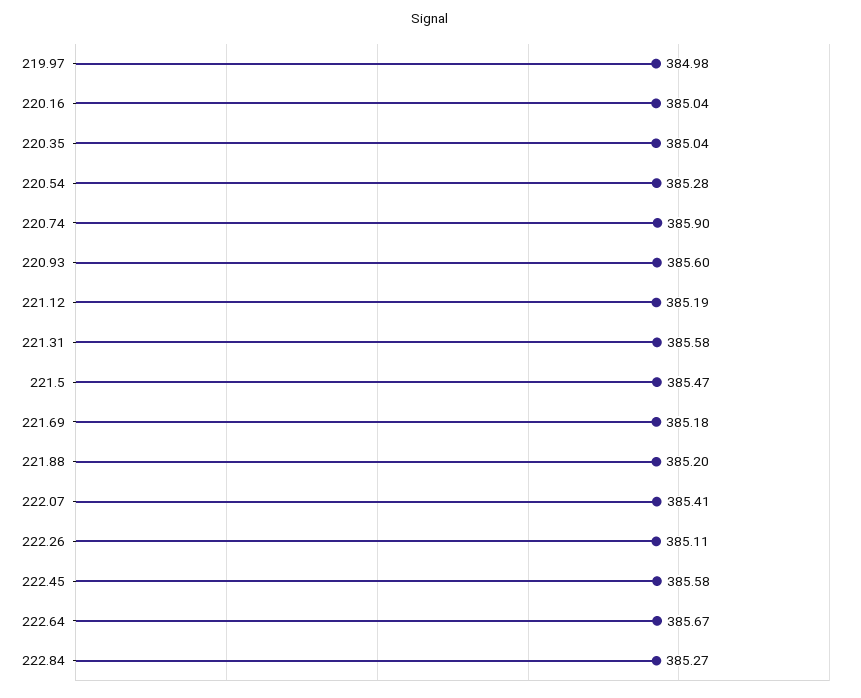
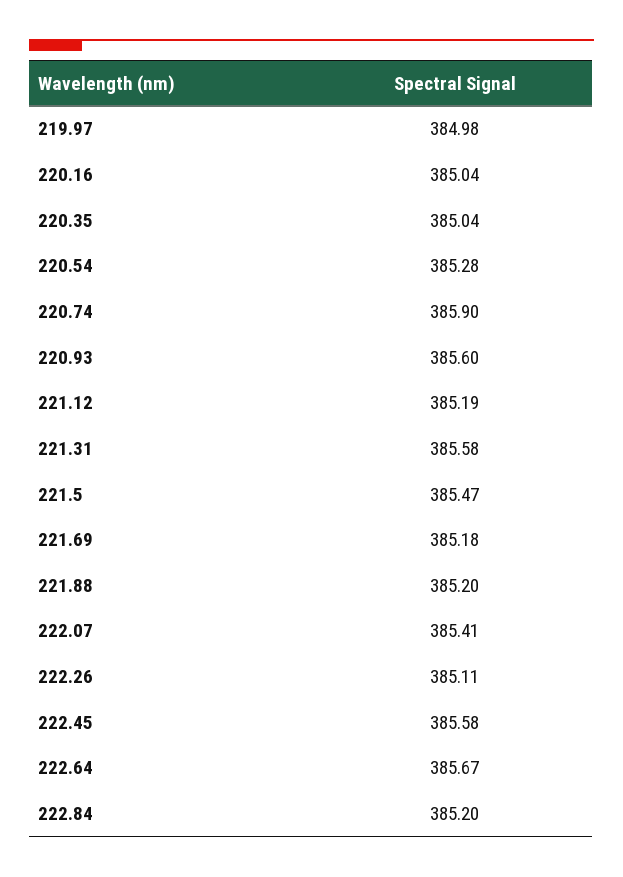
222.84: 385.27 -> 385.2

